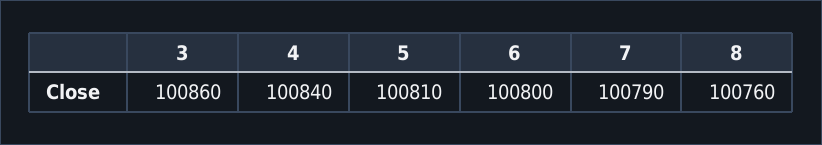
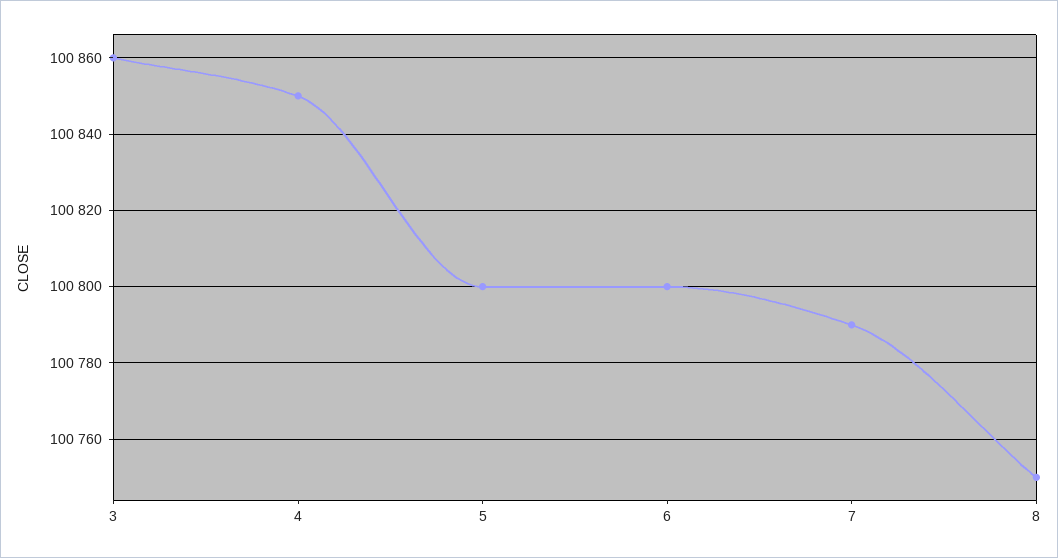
4: 100840 -> 100850
5: 100810 -> 100800
8: 100760 -> 100750

